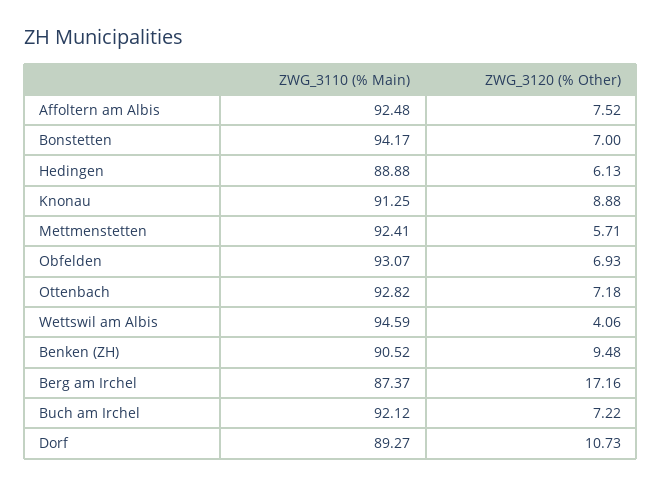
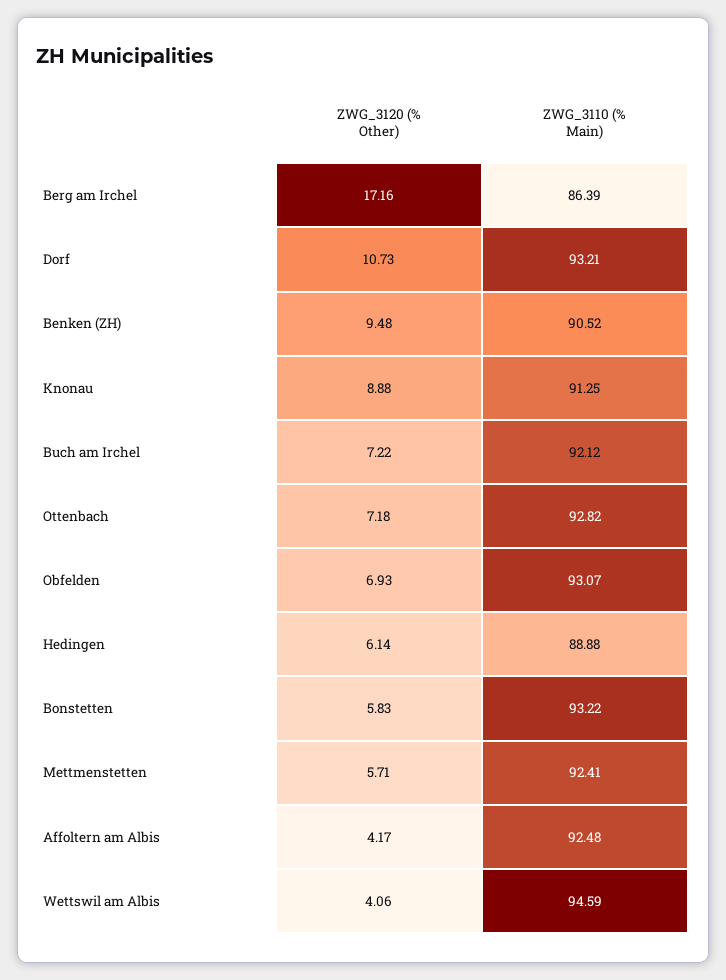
ZWG_3120 (% Other), Affoltern am Albis: 7.52 -> 4.17
ZWG_3110 (% Main), Bonstetten: 94.17 -> 93.22
ZWG_3120 (% Other), Bonstetten: 7 -> 5.83
ZWG_3120 (% Other), Hedingen: 6.13 -> 6.14
ZWG_3110 (% Main), Berg am Irchel: 87.37 -> 86.39
ZWG_3110 (% Main), Dorf: 89.27 -> 93.21

